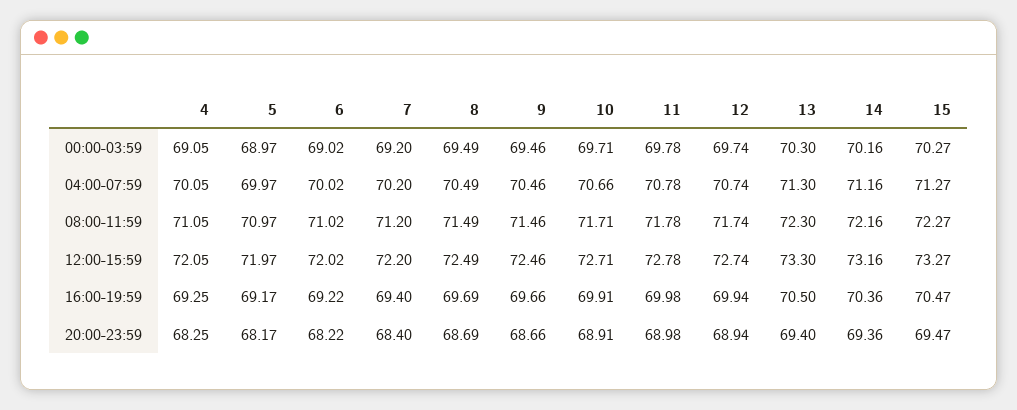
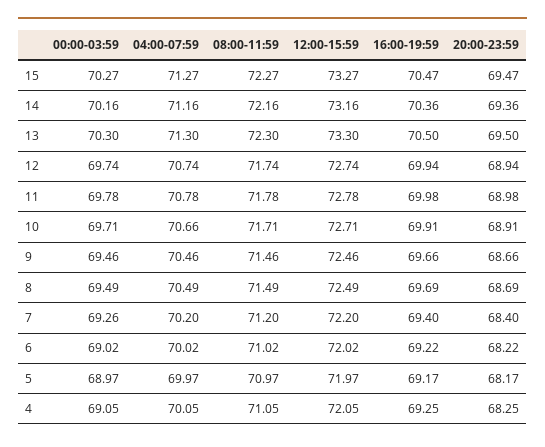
7, 00:00-03:59: 69.2 -> 69.26
13, 20:00-23:59: 69.4 -> 69.5

